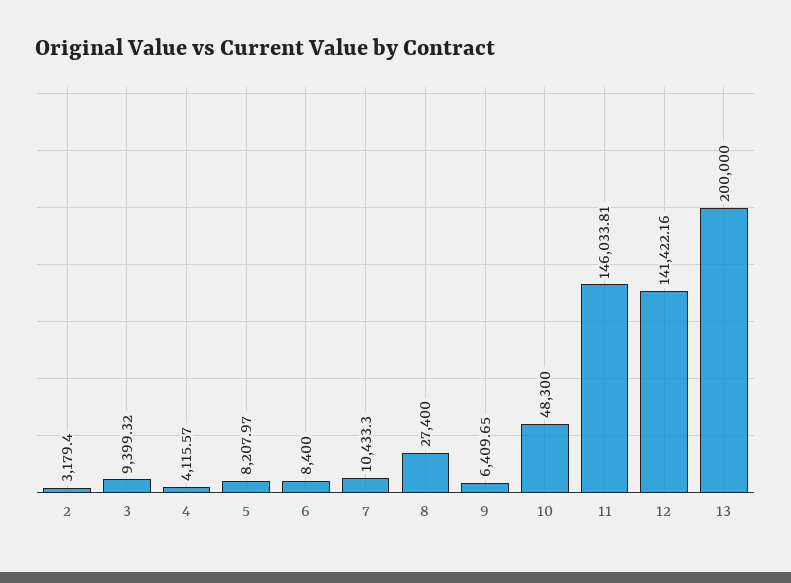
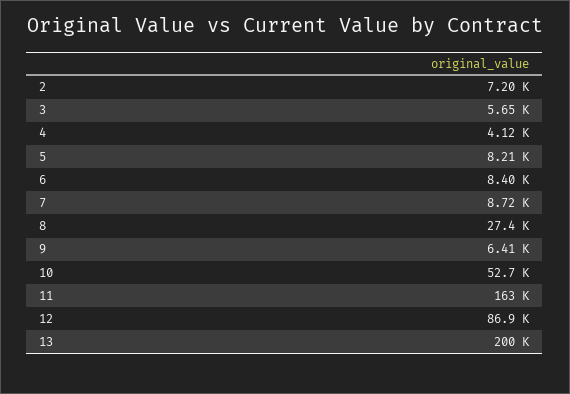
2: 3179.4 -> 7200
3: 9399.32 -> 5650
7: 10433.3 -> 8720
10: 48300 -> 52700
11: 146033.81 -> 163000
12: 141422.16 -> 86900

